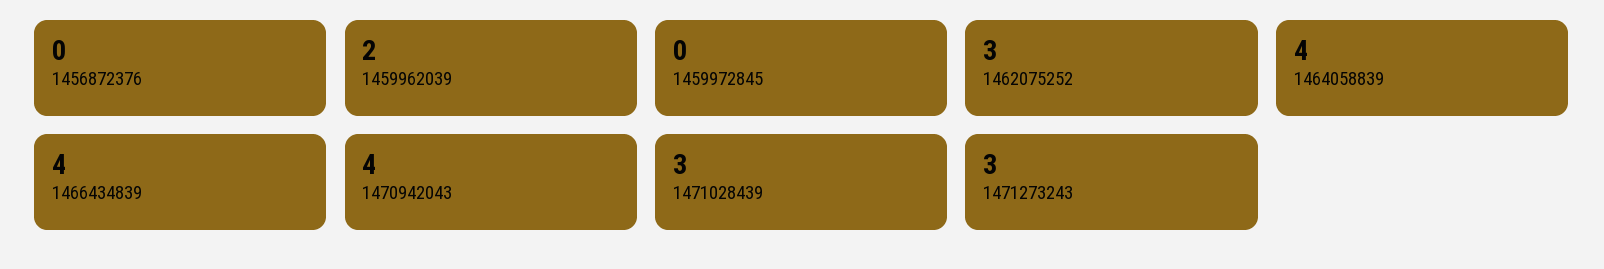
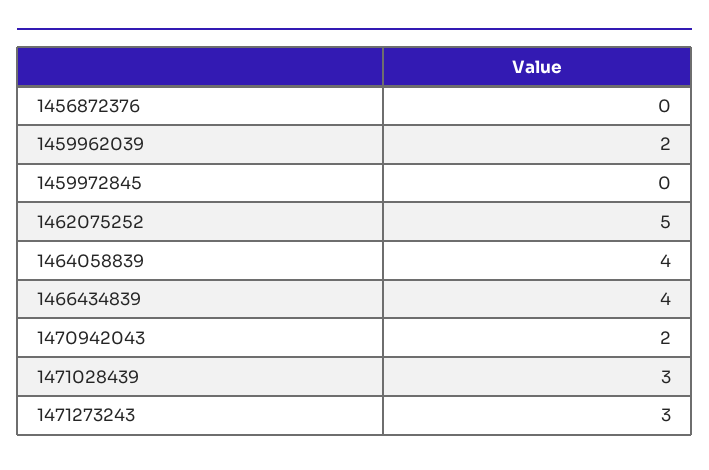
1462075252: 3 -> 5
1470942043: 4 -> 2

